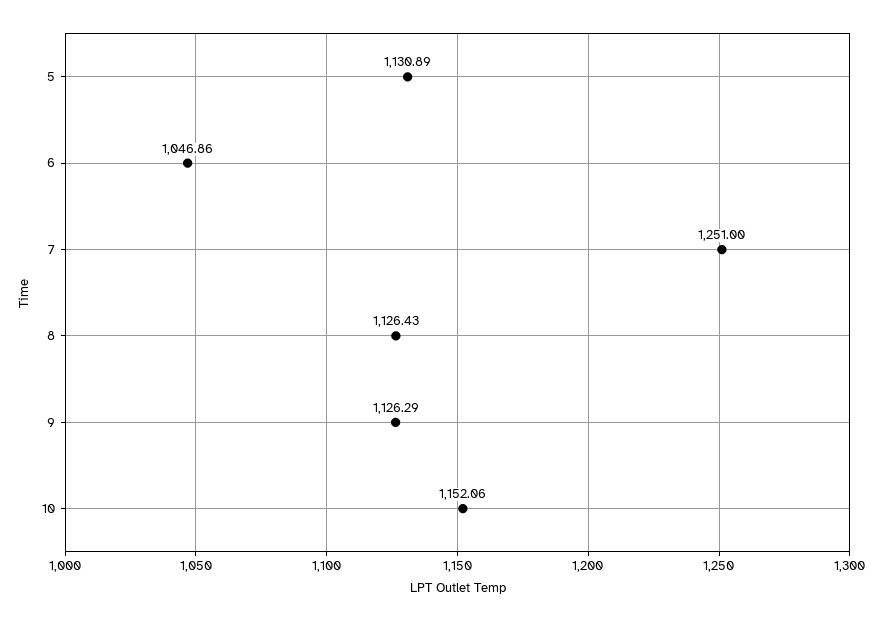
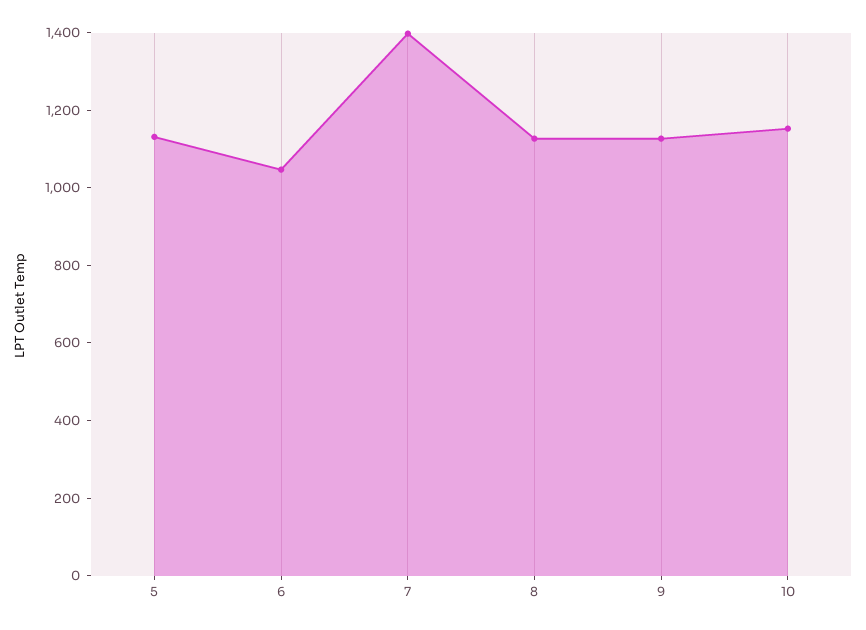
7: 1251 -> 1400

